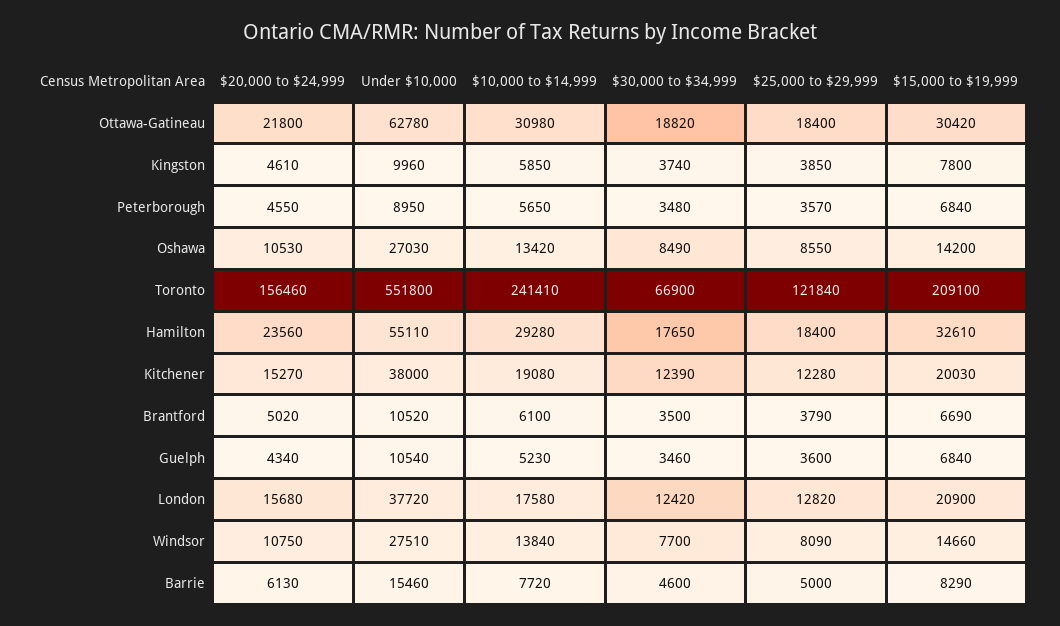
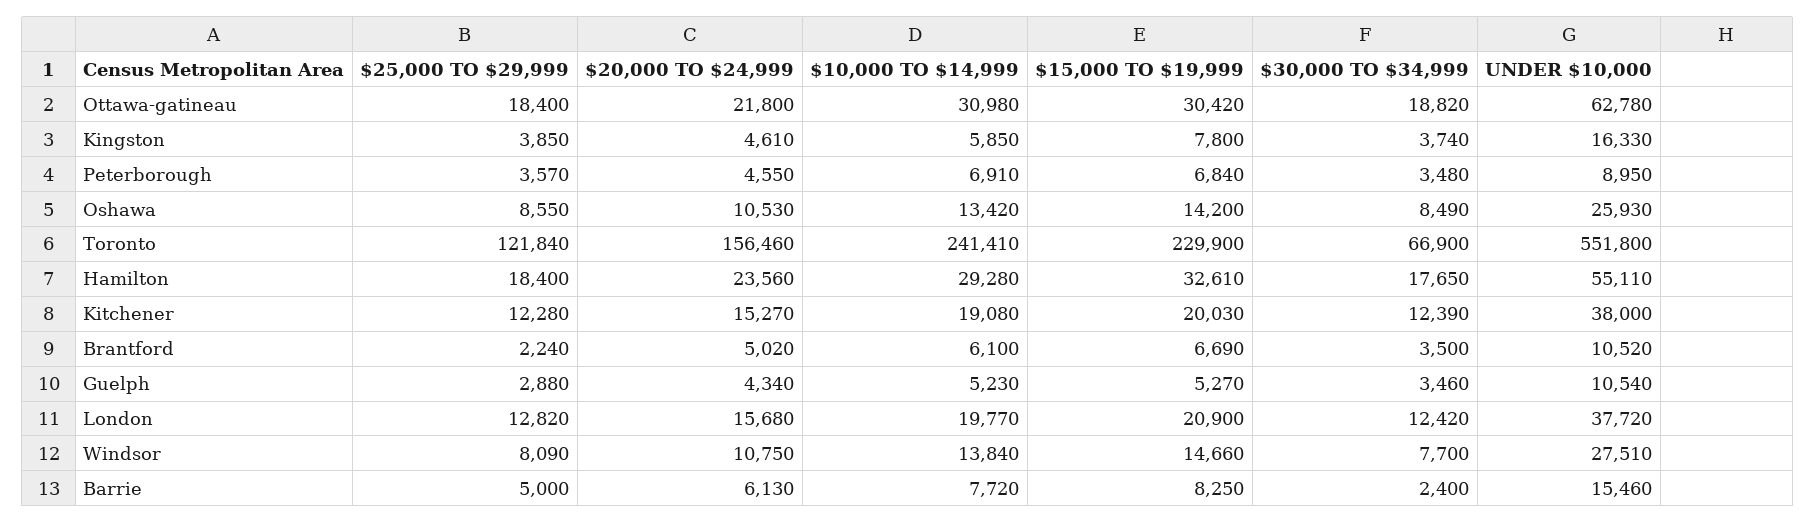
Under $10,000, Kingston: 9960 -> 16330
$10,000 to $14,999, Peterborough: 5650 -> 6910
Under $10,000, Oshawa: 27030 -> 25930
$15,000 to $19,999, Toronto: 209100 -> 229900
$25,000 to $29,999, Brantford: 3790 -> 2240
$25,000 to $29,999, Guelph: 3600 -> 2880
$15,000 to $19,999, Guelph: 6840 -> 5270
$10,000 to $14,999, London: 17580 -> 19770
$30,000 to $34,999, Barrie: 4600 -> 2400
$15,000 to $19,999, Barrie: 8290 -> 8250

